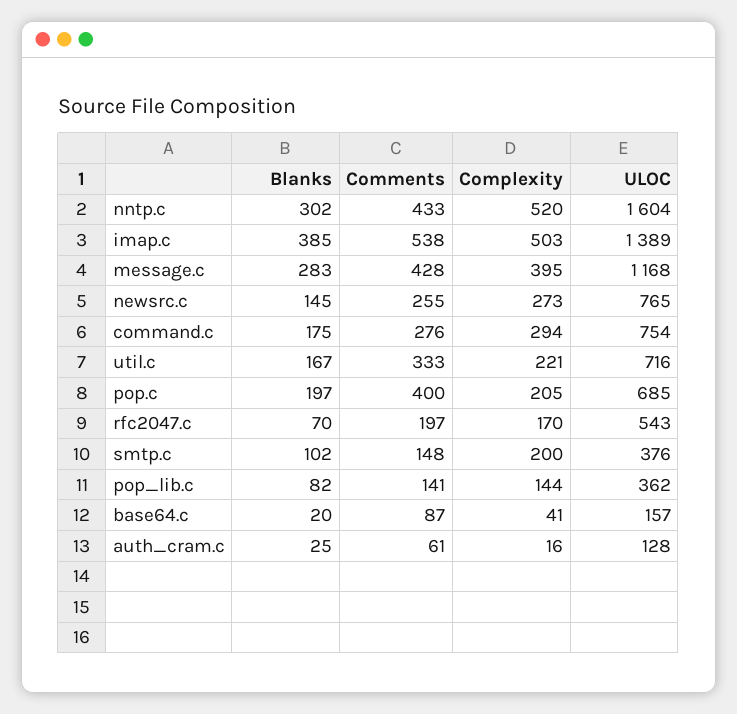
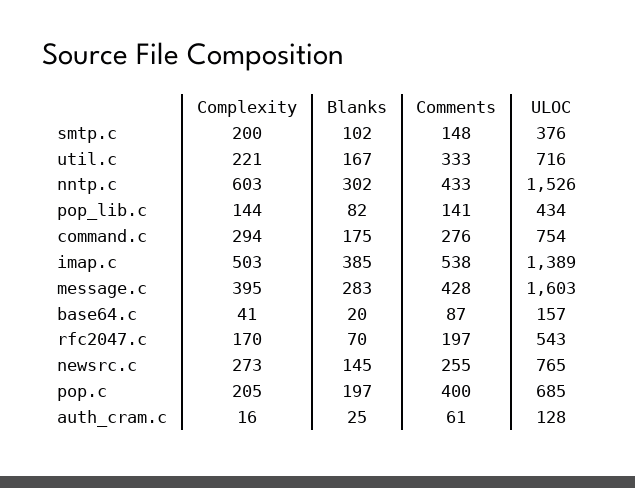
Complexity, nntp.c: 520 -> 603
ULOC, nntp.c: 1604 -> 1526
ULOC, message.c: 1168 -> 1603
ULOC, pop_lib.c: 362 -> 434

